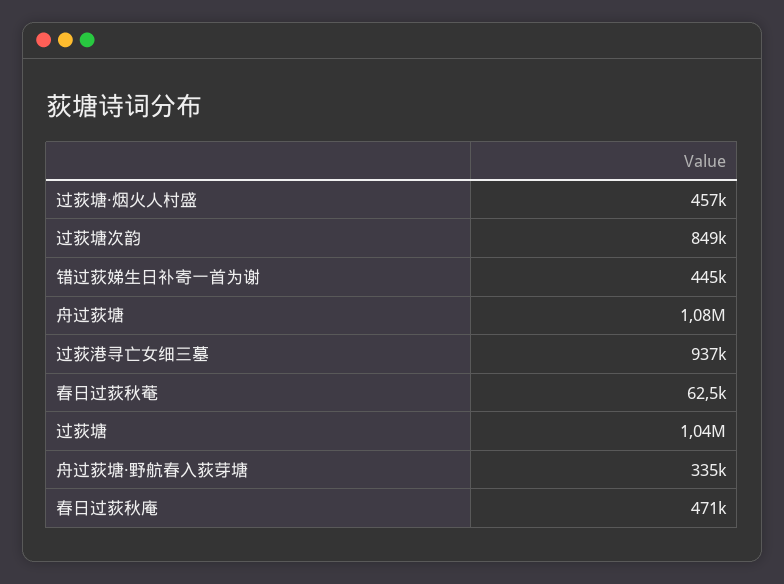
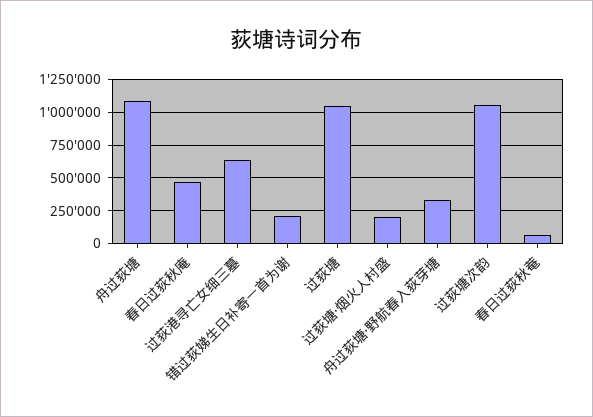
过荻塘·烟火人村盛: 457000 -> 200000
过荻塘次韵: 849000 -> 1050000
错过荻娣生日补寄一首为谢: 445000 -> 200000
过荻港寻亡女细三墓: 937000 -> 650000

